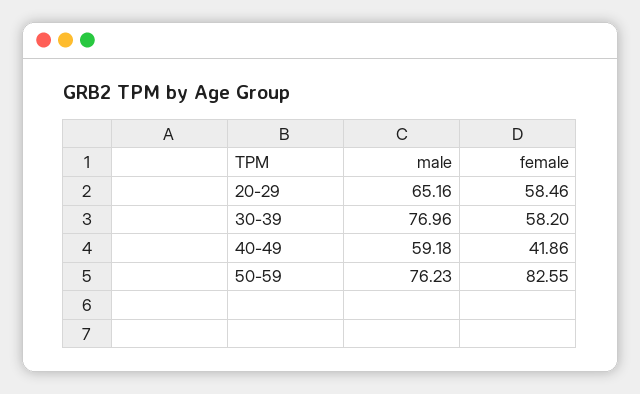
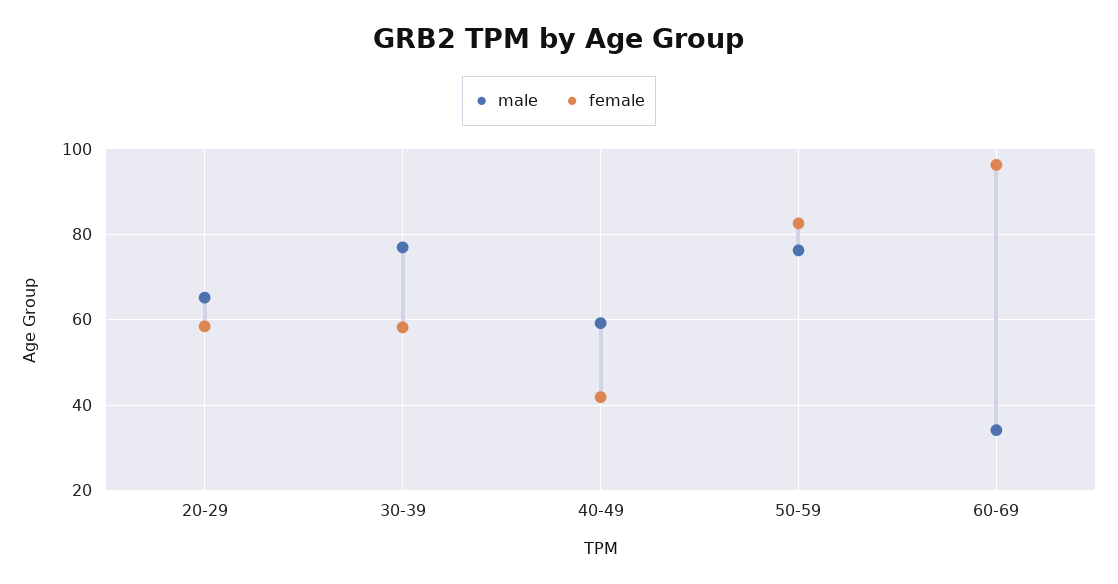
male, 60-69: none -> 34
female, 60-69: none -> 96

